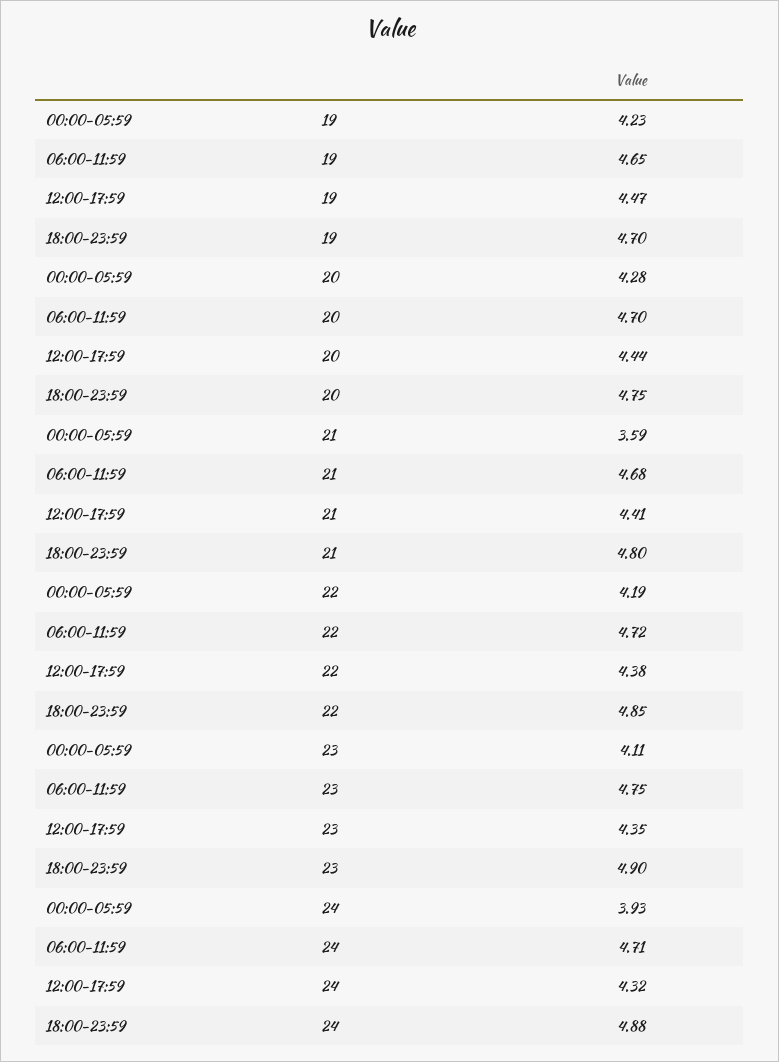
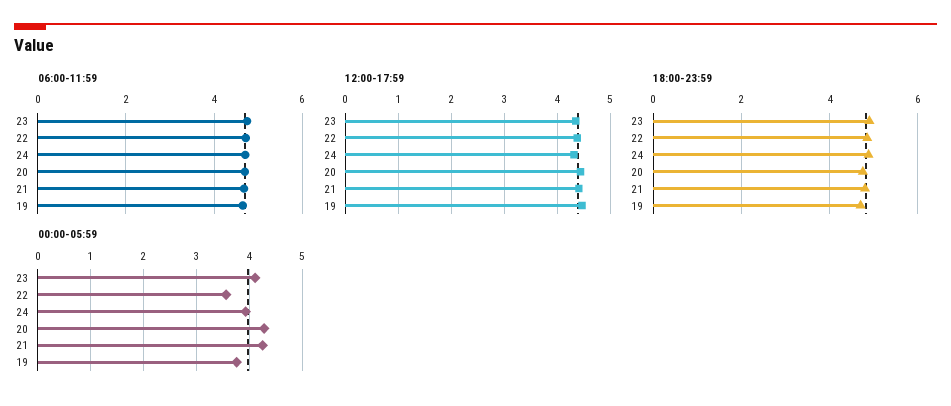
00:00-05:59, 19: 4.23 -> 3.8
00:00-05:59, 21: 3.59 -> 4.2
00:00-05:59, 22: 4.19 -> 3.6

